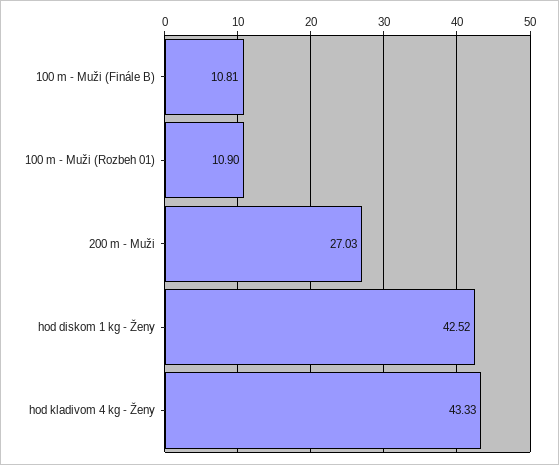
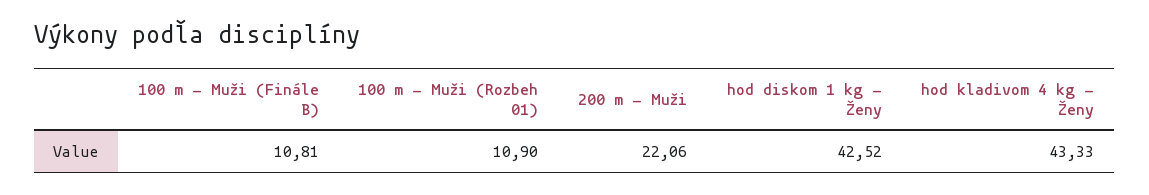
200 m - Muži: 27.03 -> 22.06

